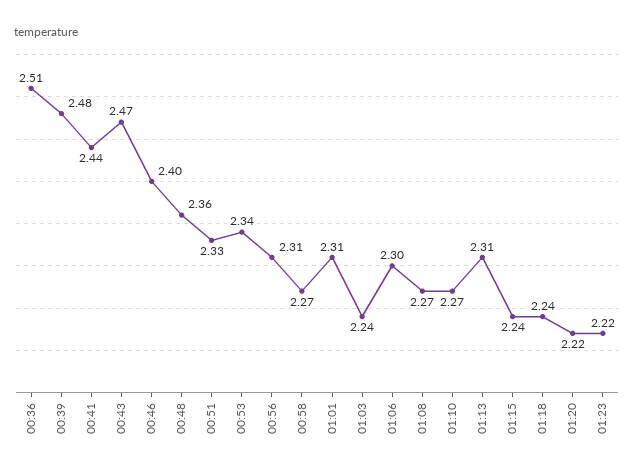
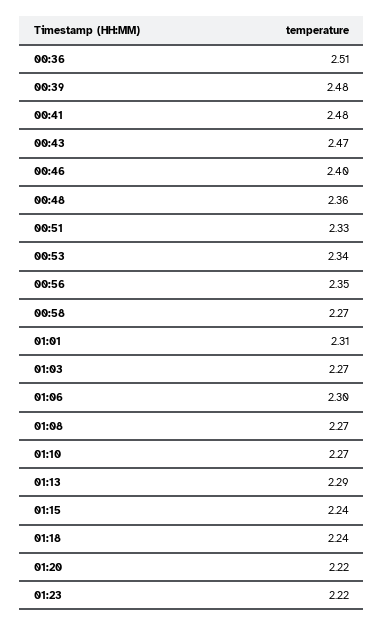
00:41: 2.44 -> 2.48
00:56: 2.31 -> 2.35
01:03: 2.24 -> 2.27
01:13: 2.31 -> 2.29

